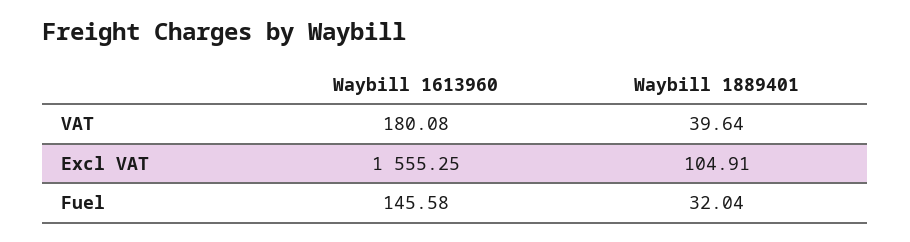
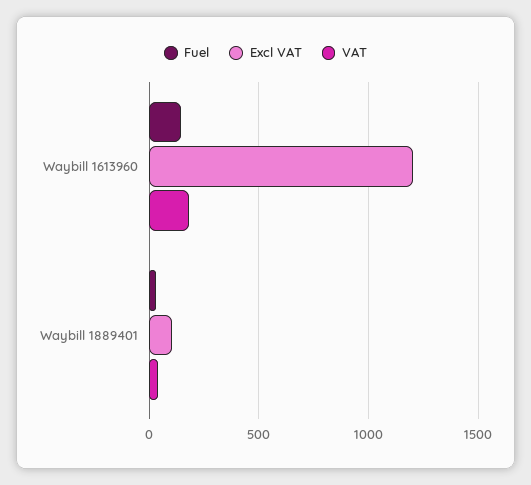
Excl VAT, Waybill 1613960: 1555.25 -> 1200

